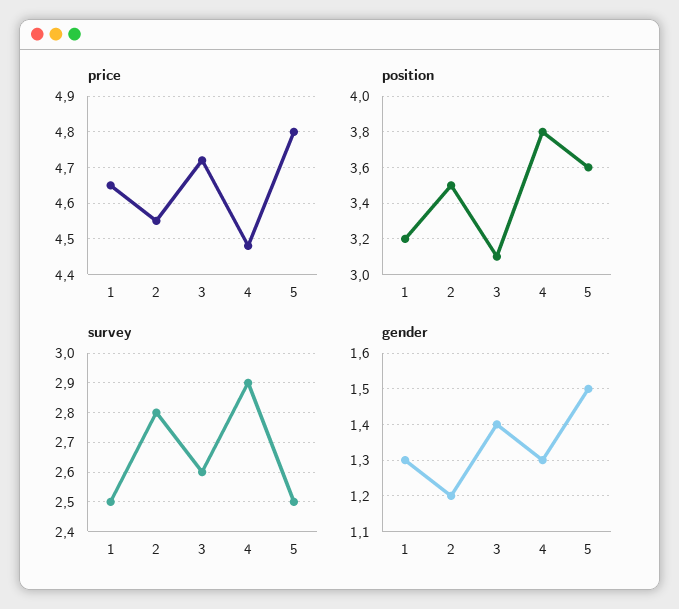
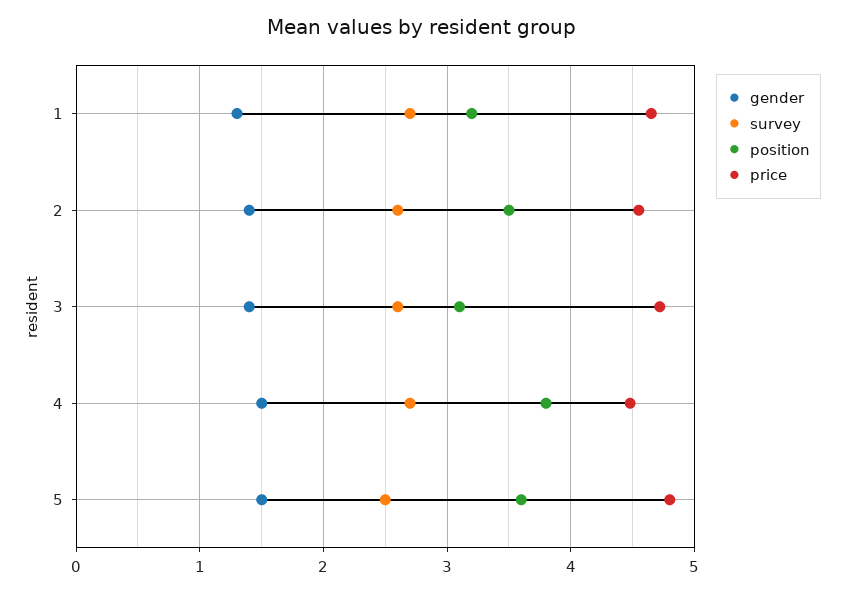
survey, 1: 2.5 -> 2.7
survey, 2: 2.8 -> 2.6
survey, 4: 2.9 -> 2.7
gender, 2: 1.2 -> 1.4
gender, 4: 1.3 -> 1.5

